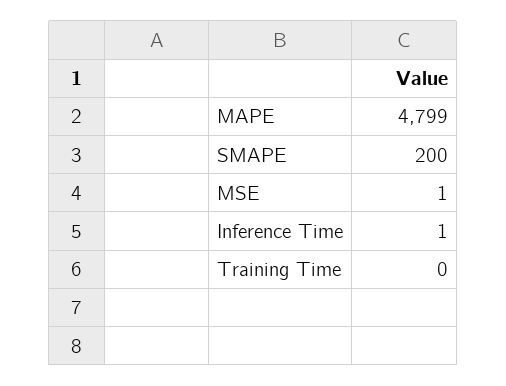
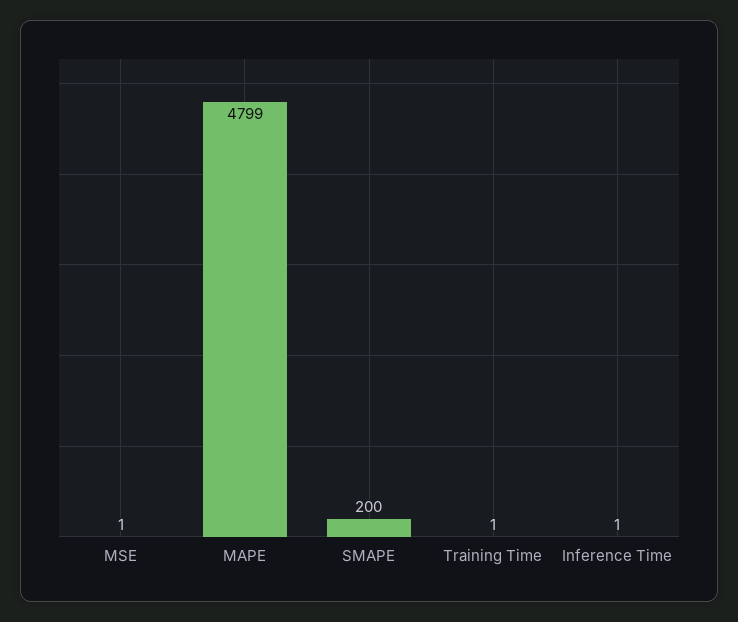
Training Time: 0 -> 1

